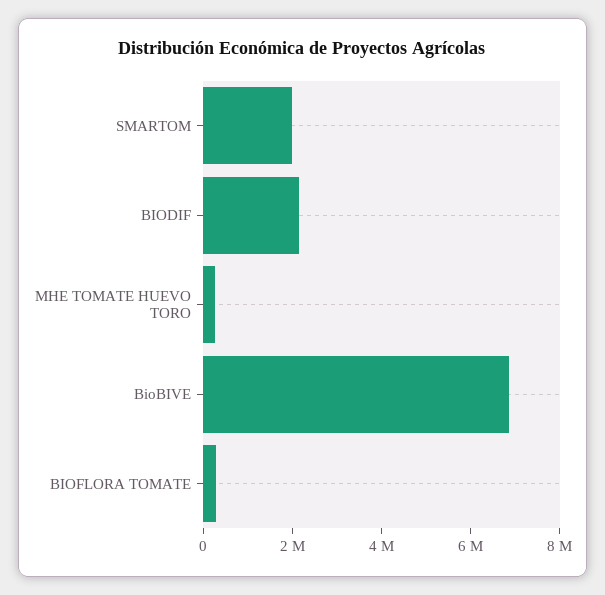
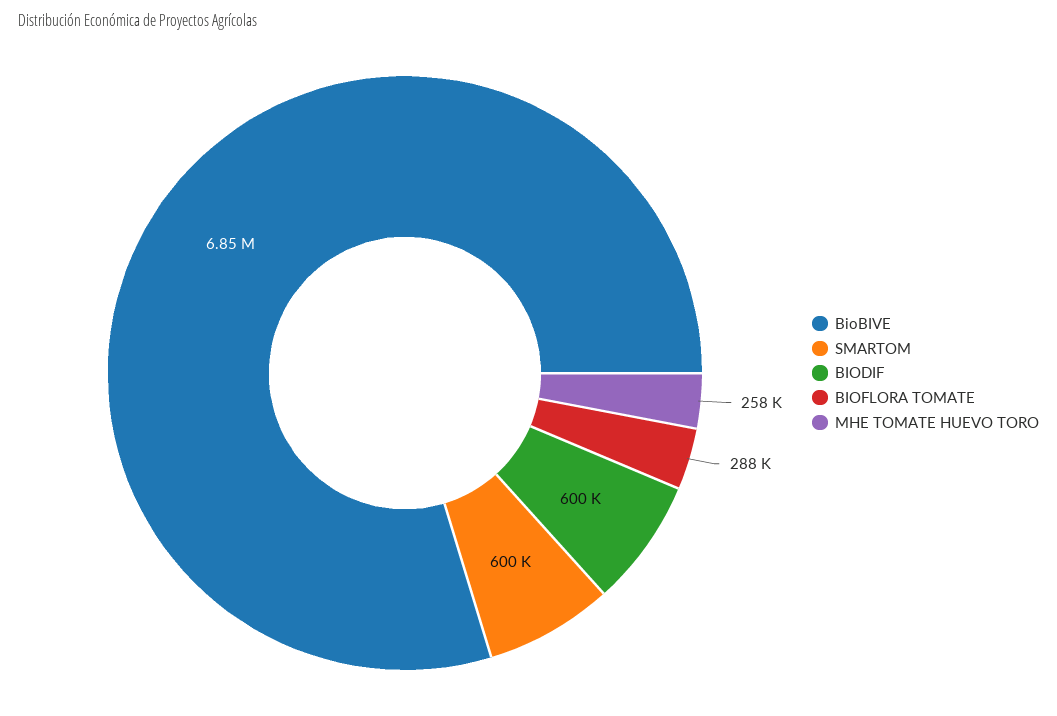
SMARTOM: 2000000 -> 600000
BIODIF: 2000000 -> 600000

